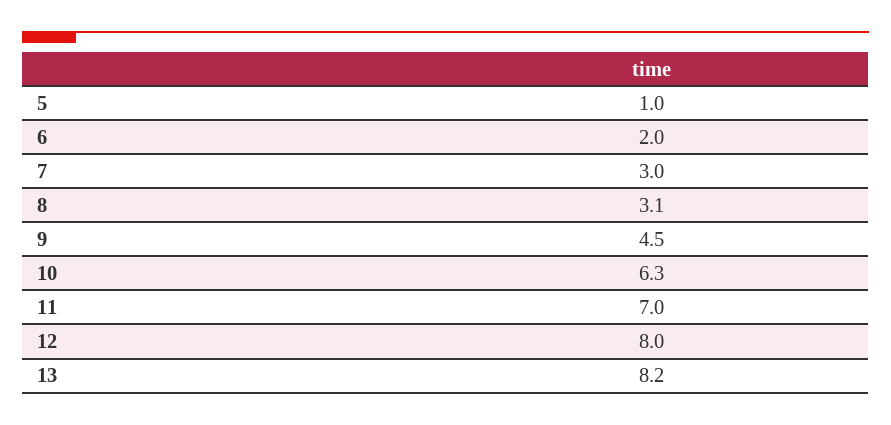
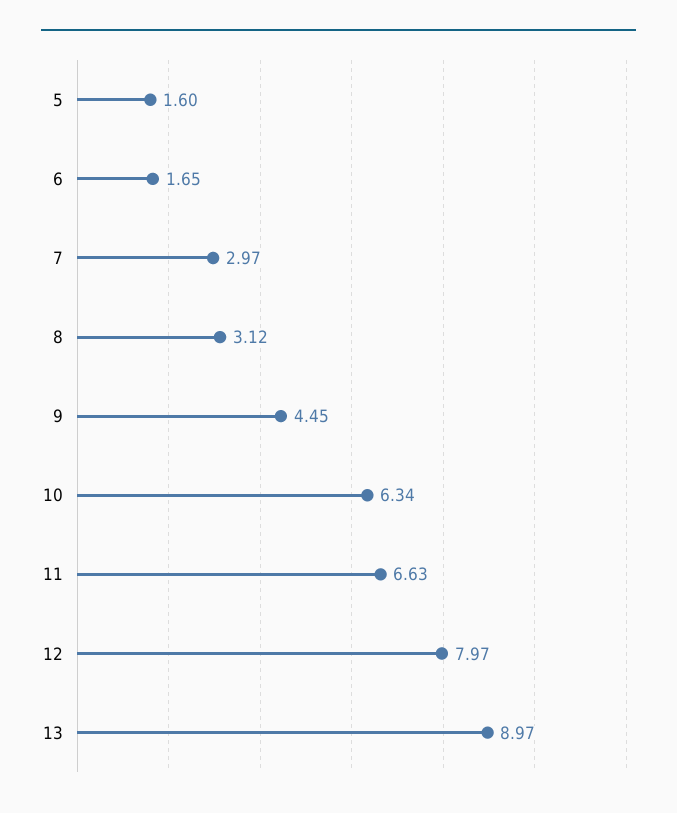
5: 1 -> 1.6
6: 2 -> 1.65
11: 7 -> 6.63
13: 8.2 -> 8.97

